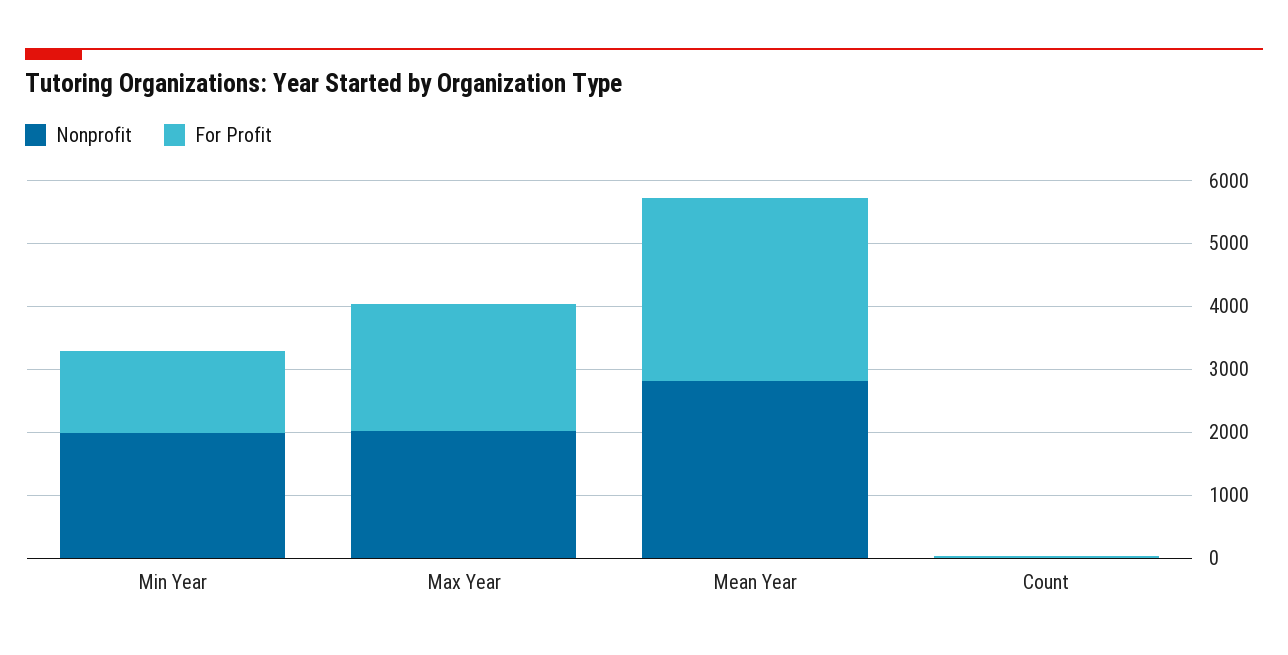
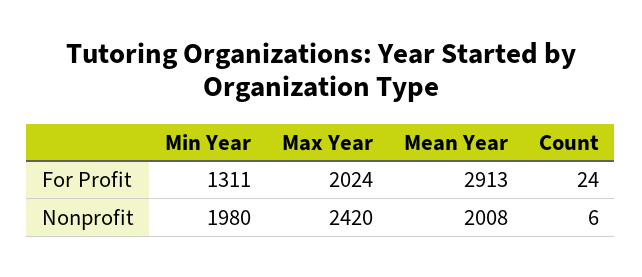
Nonprofit, Max Year: 2000 -> 2420
Nonprofit, Mean Year: 2800 -> 2008

